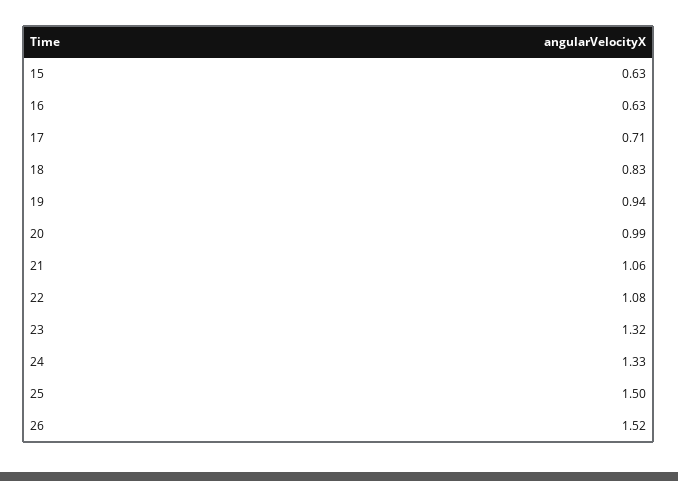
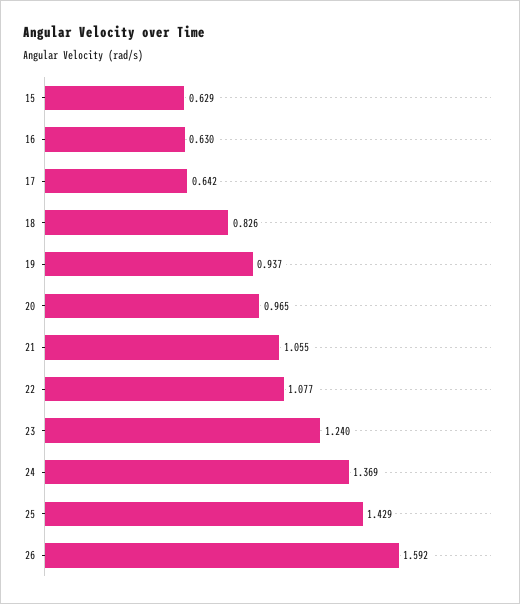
17: 0.71 -> 0.642
20: 0.99 -> 0.965
23: 1.32 -> 1.24
24: 1.33 -> 1.369
25: 1.5 -> 1.429
26: 1.52 -> 1.592

